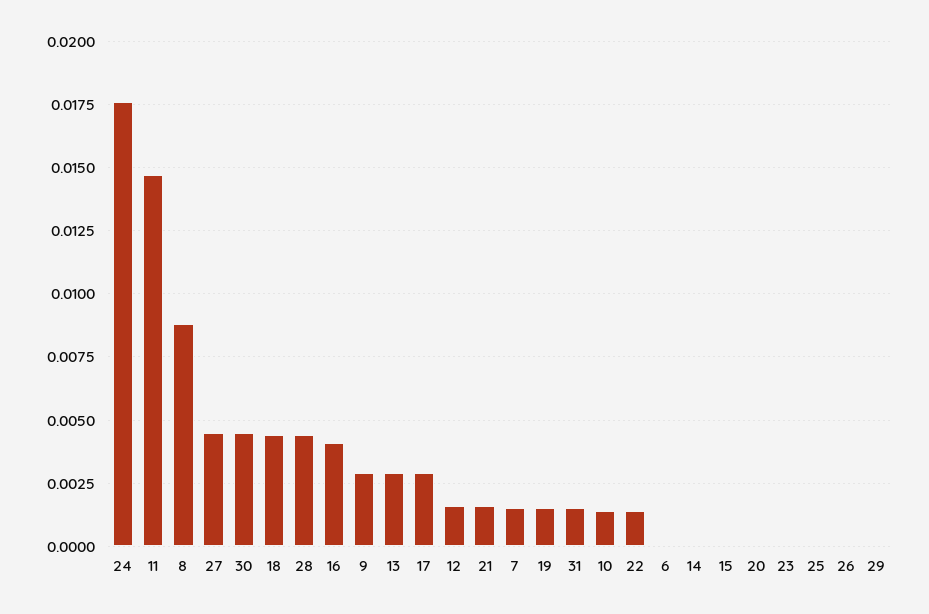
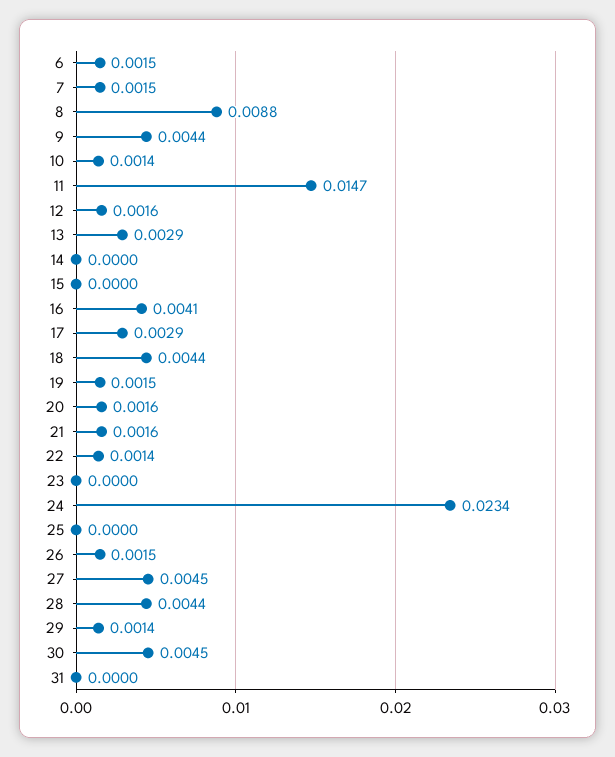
24: 0.0175 -> 0.0234
9: 0.003 -> 0.0044
31: 0.0015 -> 0
6: 0 -> 0.0015
20: 0 -> 0.0016
26: 0 -> 0.0015
29: 0 -> 0.0014

